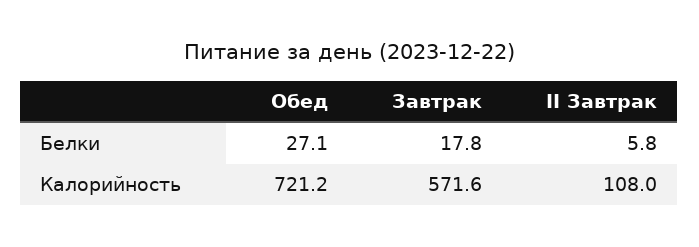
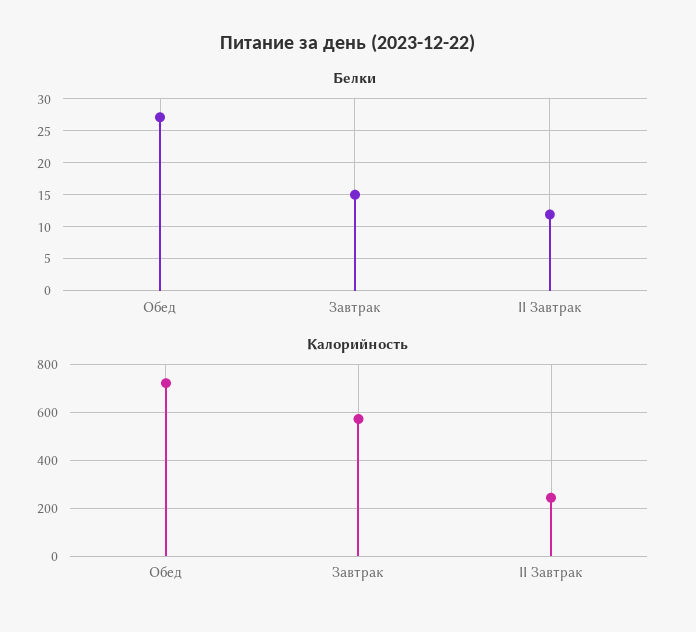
Белки, Завтрак: 17.8 -> 15
Белки, II Завтрак: 5.8 -> 12
Калорийность, II Завтрак: 108 -> 250

